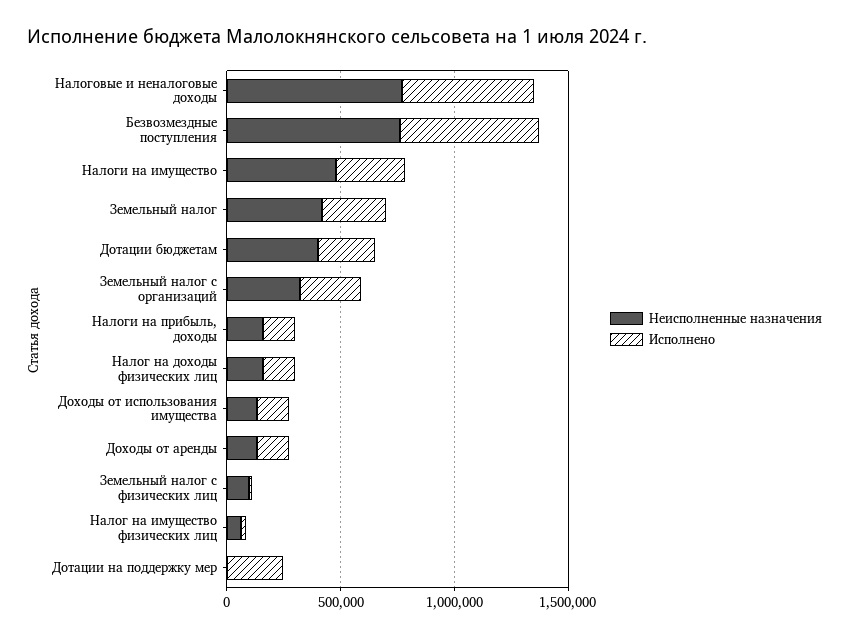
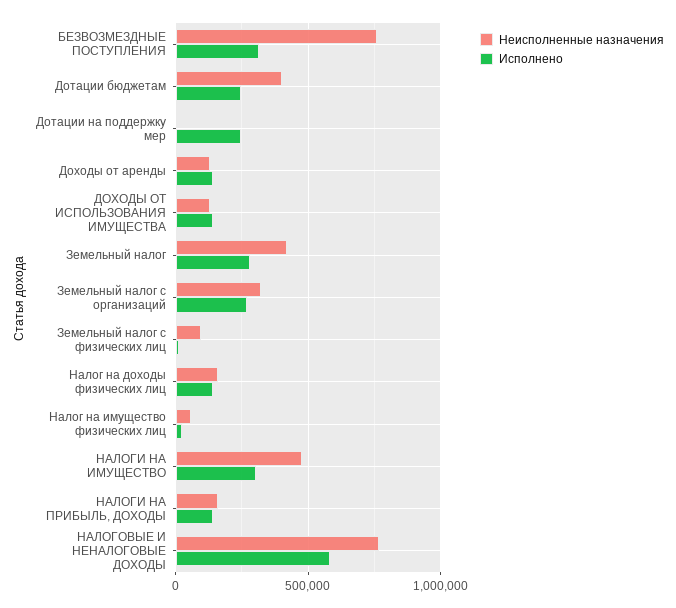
Исполнено, Безвозмездные поступления: 600000 -> 300000

